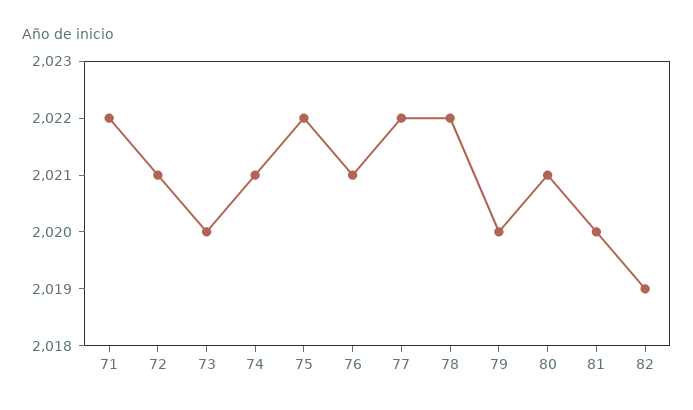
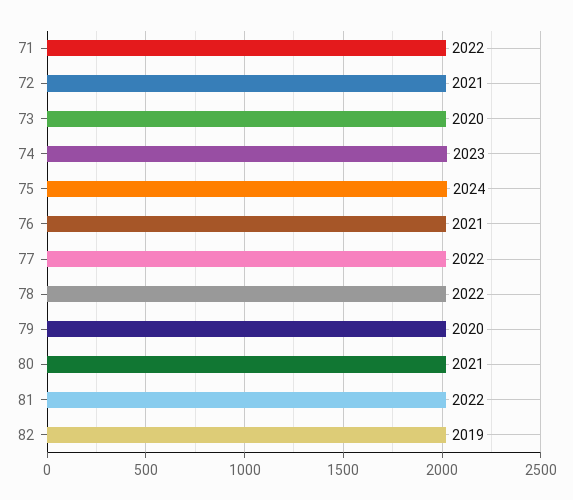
74: 2021 -> 2023
75: 2022 -> 2024
81: 2020 -> 2022

